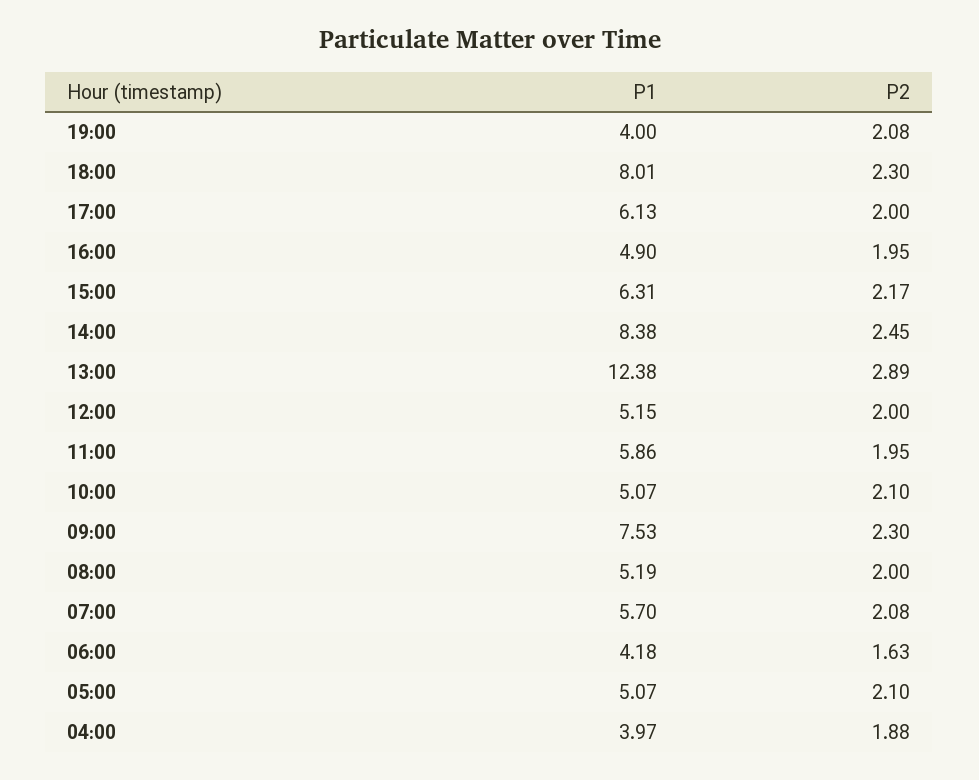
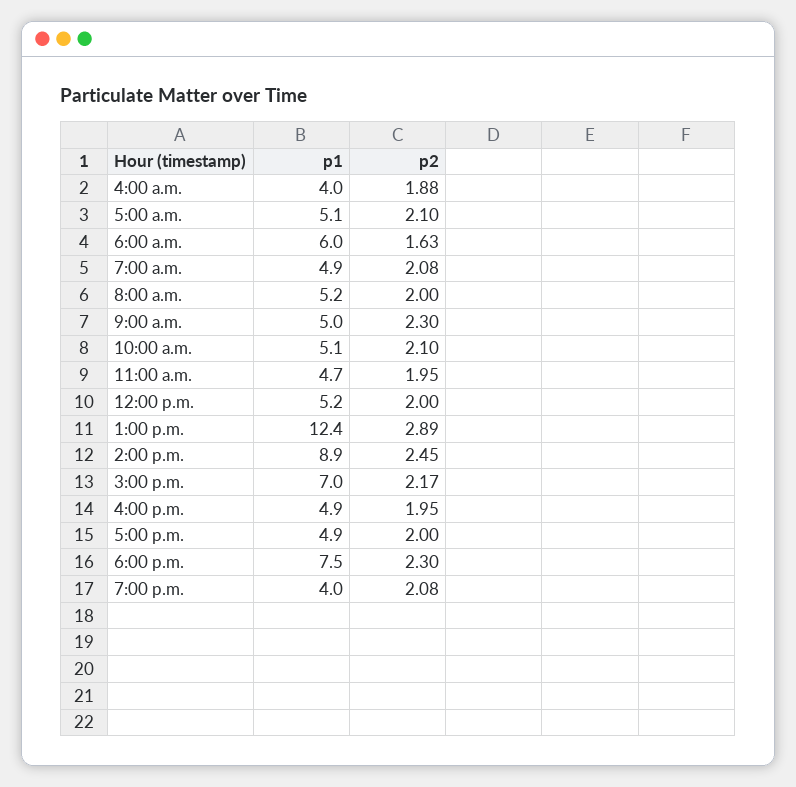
P1, 18:00: 8.01 -> 7.5
P1, 17:00: 6.13 -> 4.9
P1, 15:00: 6.31 -> 7
P1, 14:00: 8.38 -> 8.9
P1, 11:00: 5.86 -> 4.7
P1, 09:00: 7.53 -> 5
P1, 07:00: 5.7 -> 4.9
P1, 06:00: 4.18 -> 6

